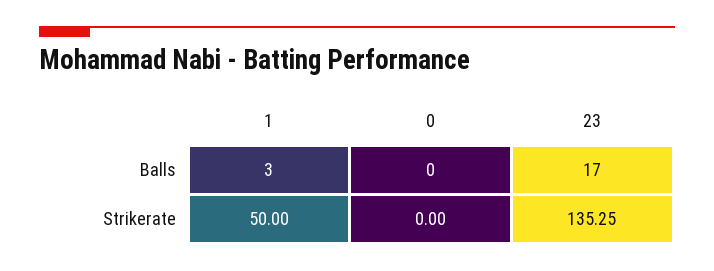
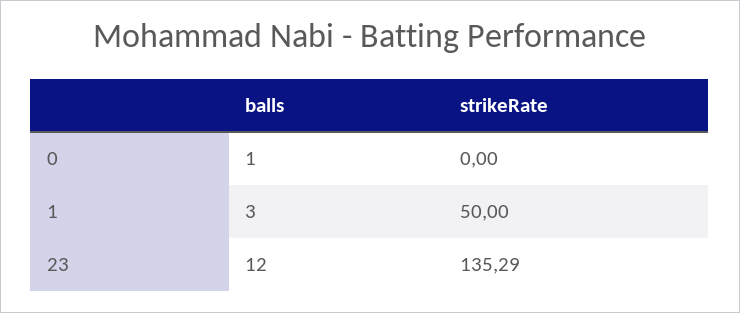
0, Balls: 0 -> 1
23, Balls: 17 -> 12
23, Strikerate: 135.25 -> 135.29

